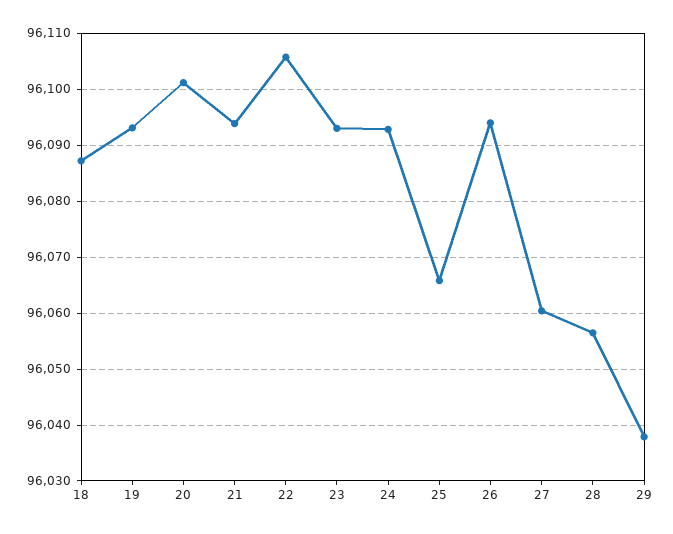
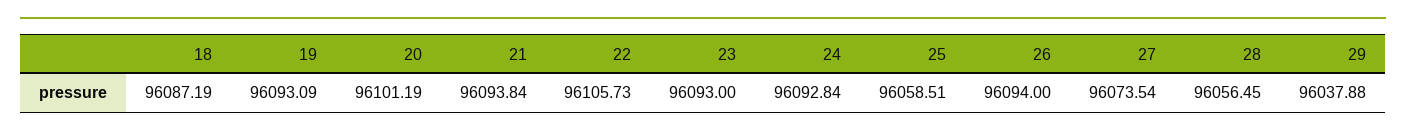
25: 96066 -> 96058.51
27: 96060 -> 96073.54

